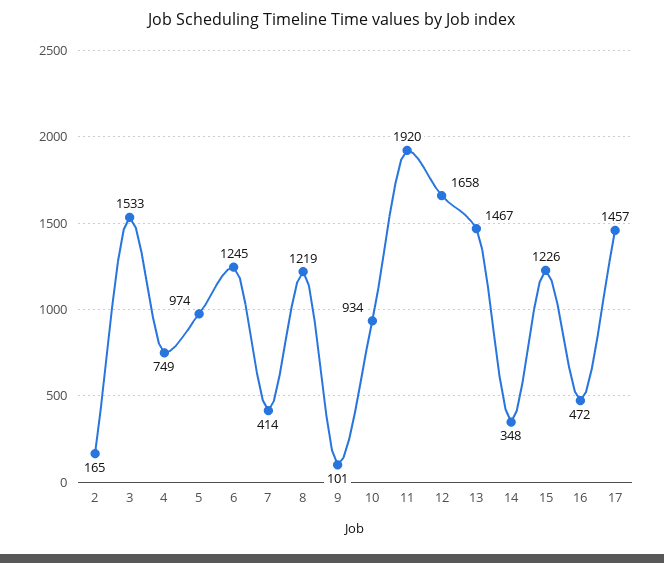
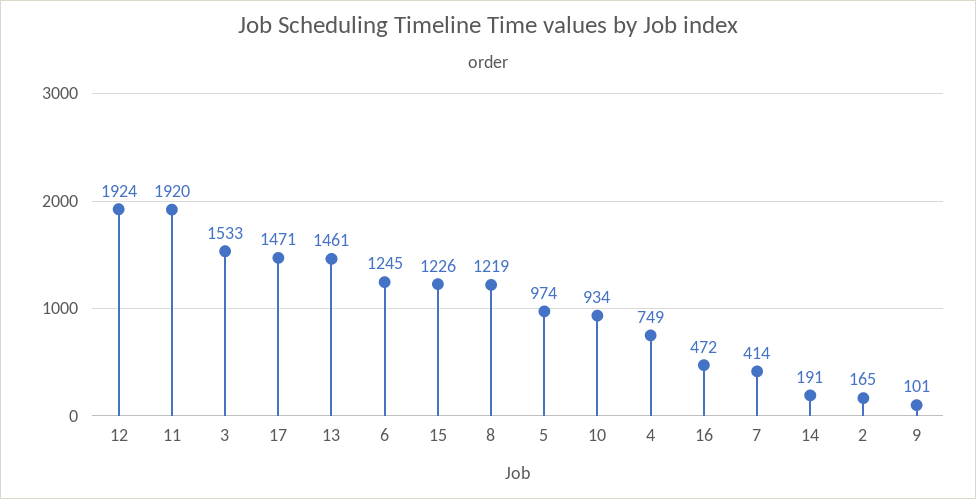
12: 1658 -> 1924
13: 1467 -> 1461
14: 348 -> 191
17: 1457 -> 1471

